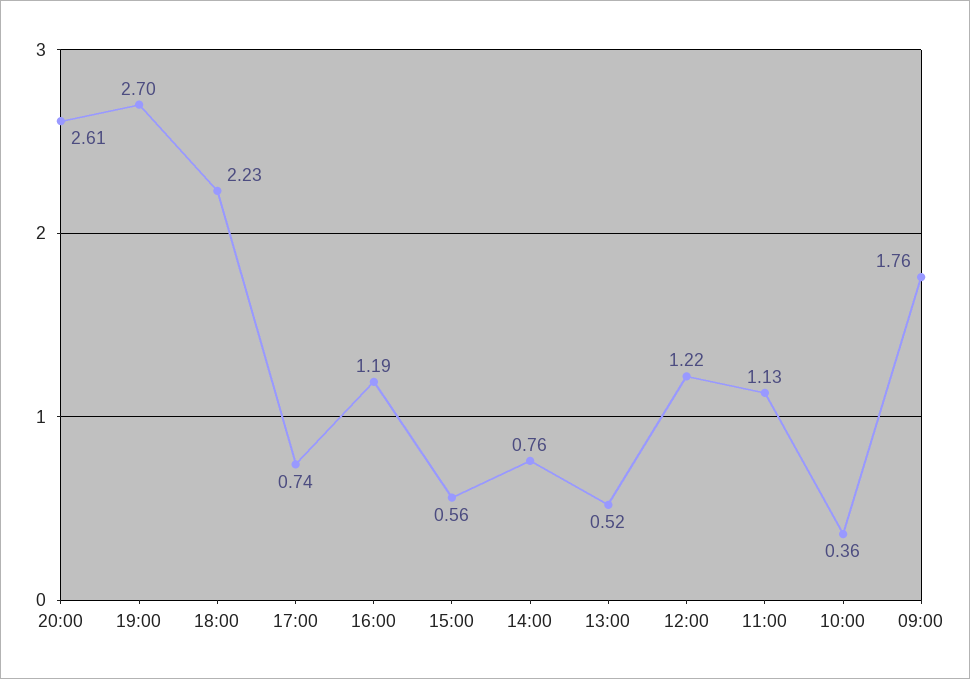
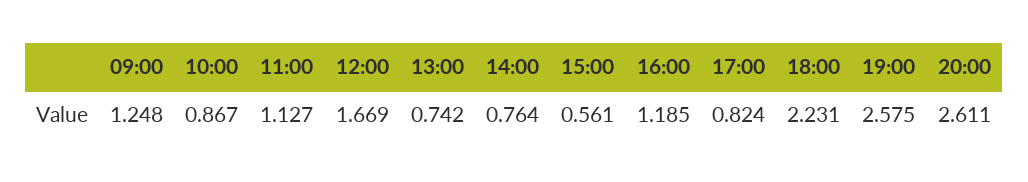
19:00: 2.7 -> 2.575
17:00: 0.74 -> 0.824
13:00: 0.52 -> 0.742
12:00: 1.22 -> 1.669
10:00: 0.36 -> 0.867
09:00: 1.76 -> 1.248

